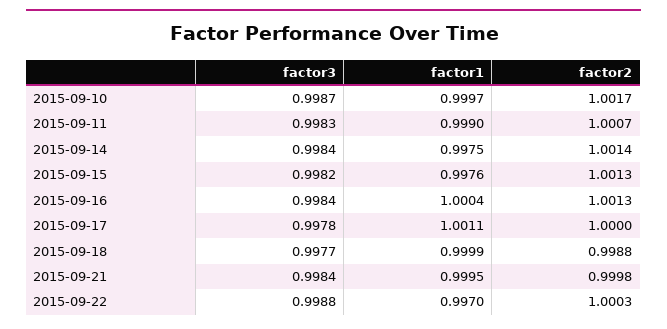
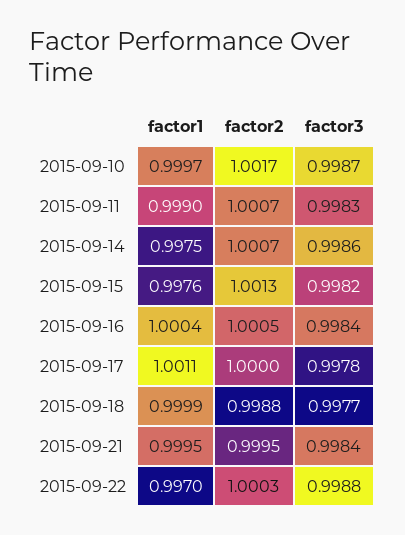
factor3, 2015-09-14: 0.9984 -> 0.9986
factor2, 2015-09-14: 1.0014 -> 1.0007
factor2, 2015-09-16: 1.0013 -> 1.0005
factor2, 2015-09-21: 0.9998 -> 0.9995

